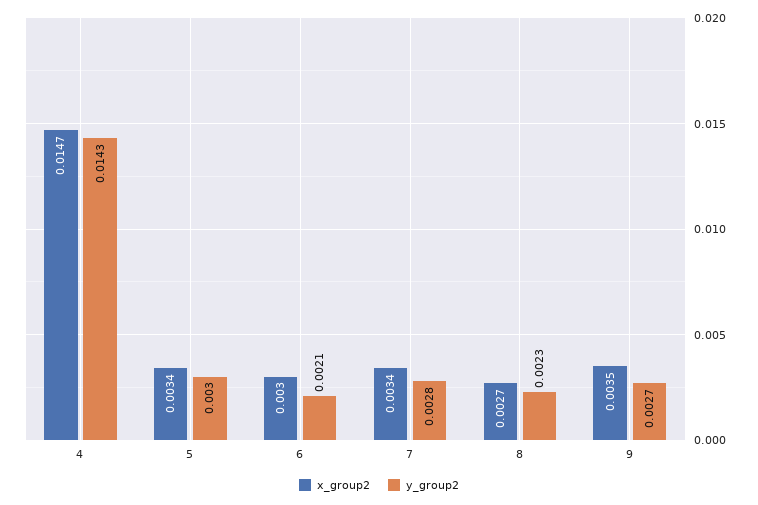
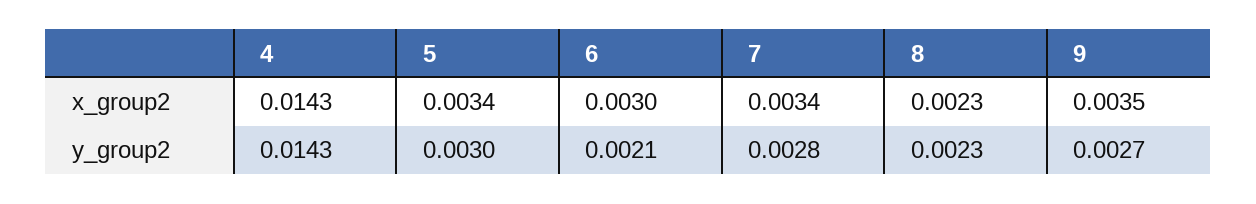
x_group2, 4: 0.0147 -> 0.0143
x_group2, 8: 0.0027 -> 0.0023

